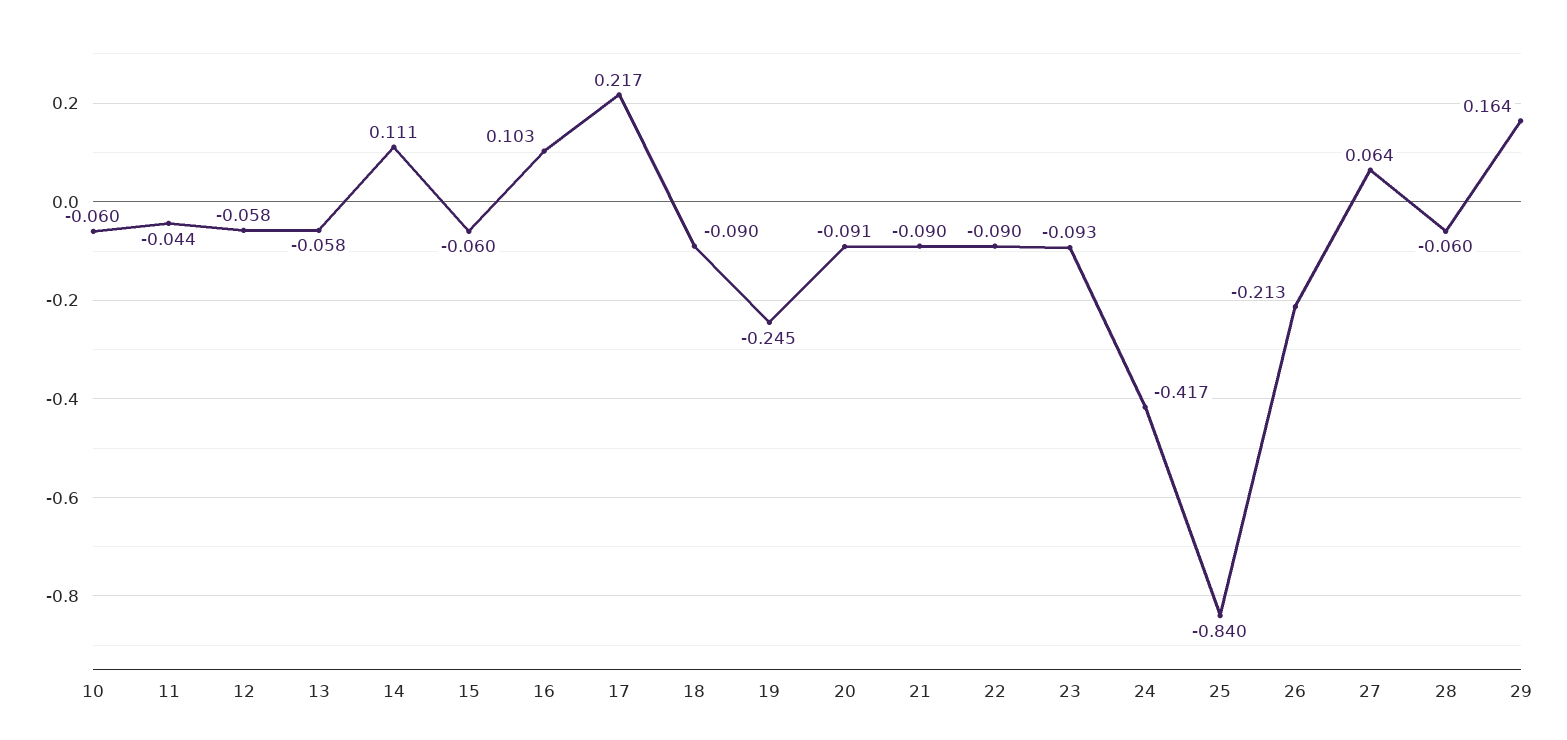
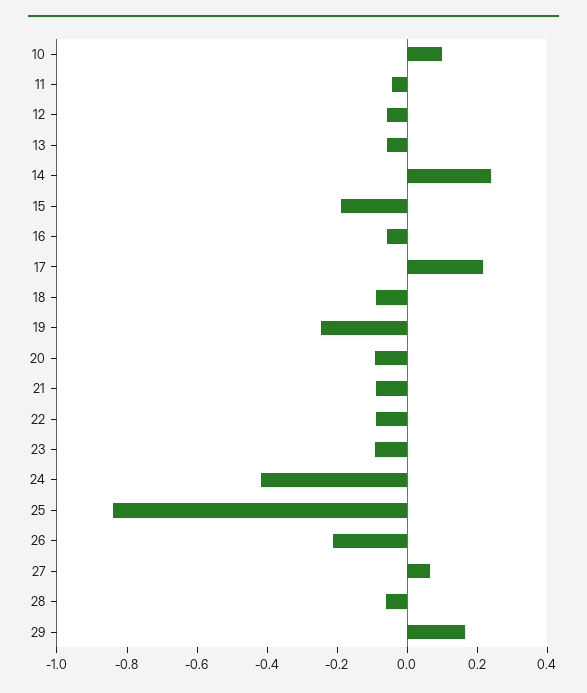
10: -0.06 -> 0.1
14: 0.111 -> 0.25
15: -0.06 -> -0.2
16: 0.103 -> -0.05

